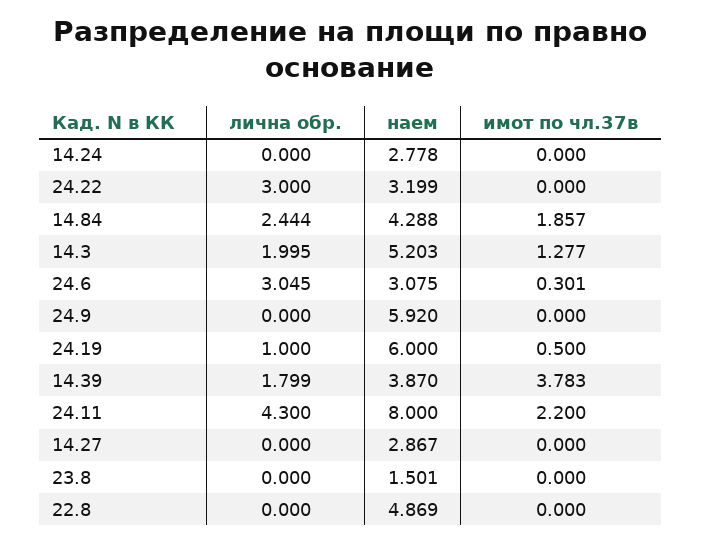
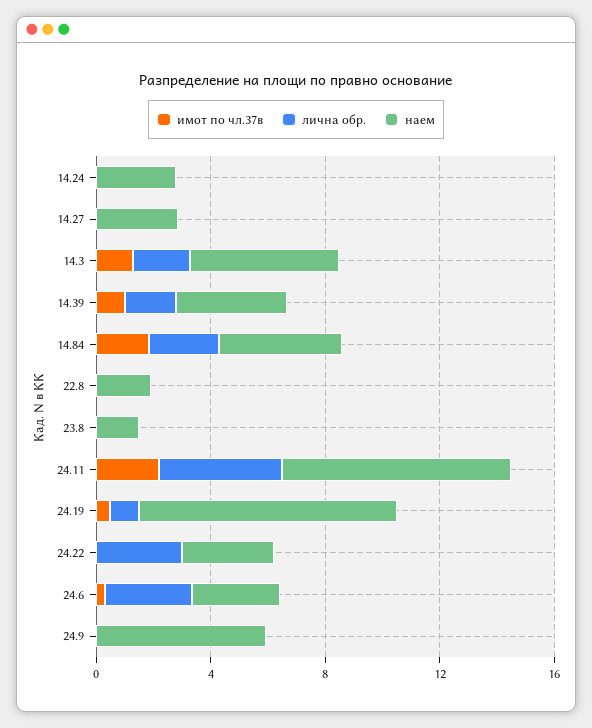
наем, 24.19: 6 -> 9
имот по чл.37в, 14.39: 3.783 -> 1
наем, 22.8: 4.869 -> 2

